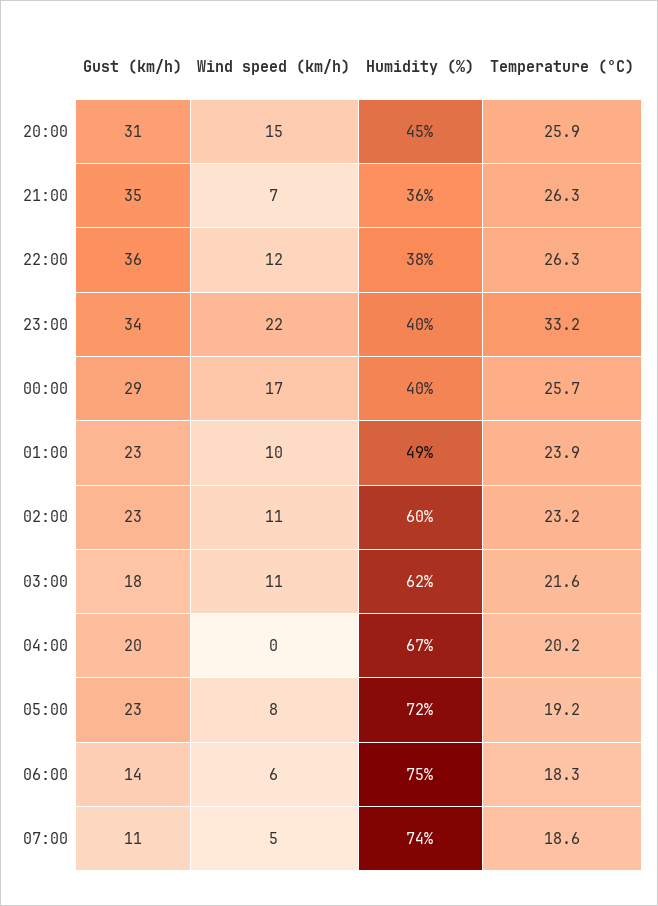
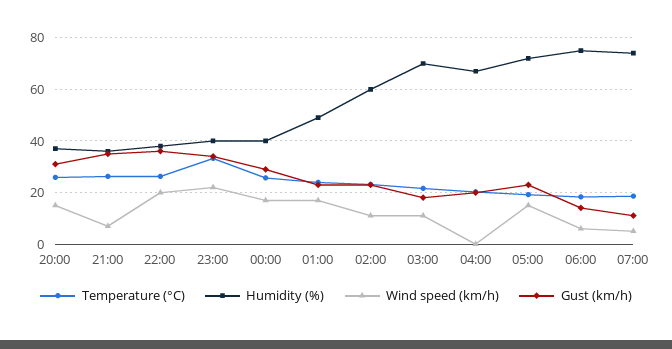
Humidity (%), 20:00: 45 -> 37.5
Wind speed (km/h), 22:00: 12 -> 20
Wind speed (km/h), 01:00: 10 -> 17.5
Humidity (%), 03:00: 62 -> 70
Wind speed (km/h), 05:00: 8 -> 15

